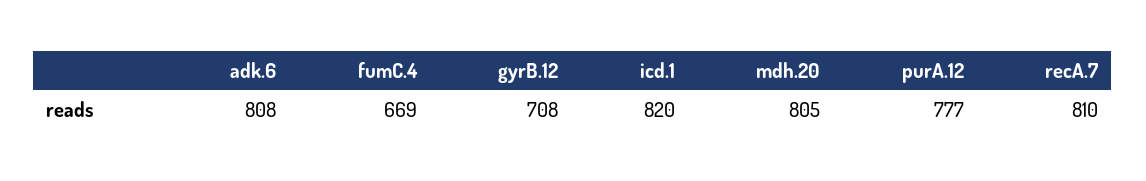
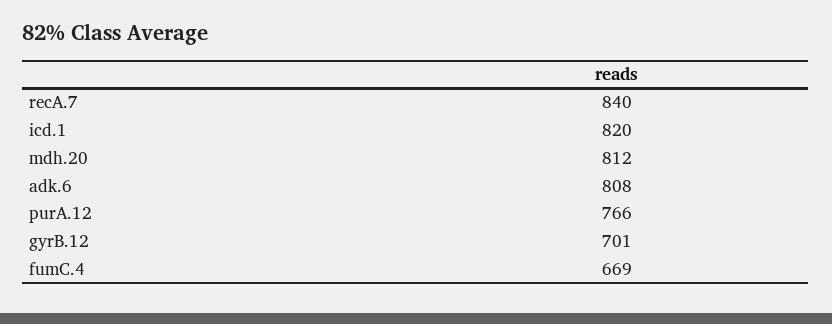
gyrB.12: 708 -> 701
mdh.20: 805 -> 812
purA.12: 777 -> 766
recA.7: 810 -> 840

